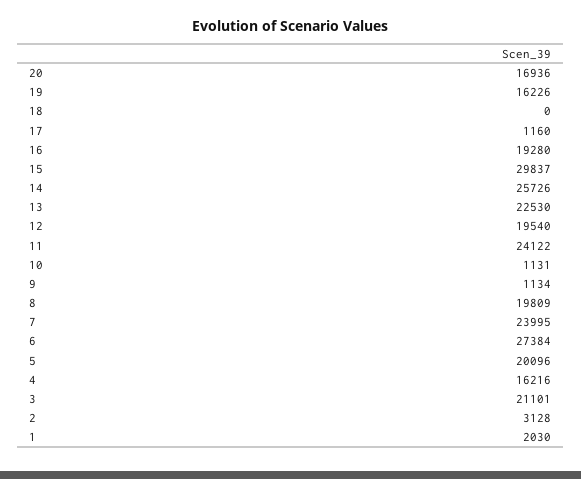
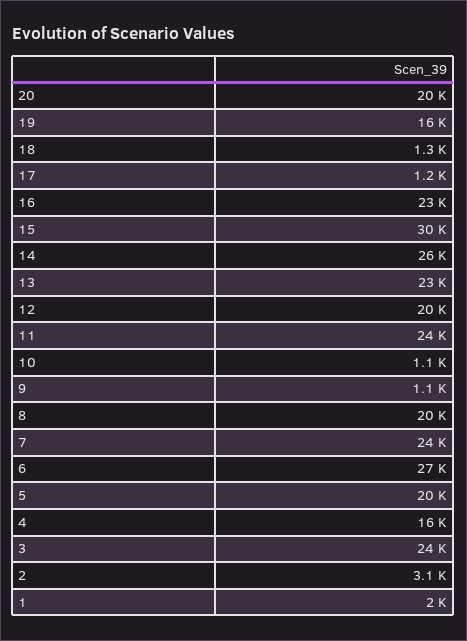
20: 16936 -> 20000
18: 0 -> 1300
16: 19280 -> 23000
3: 21101 -> 24000

